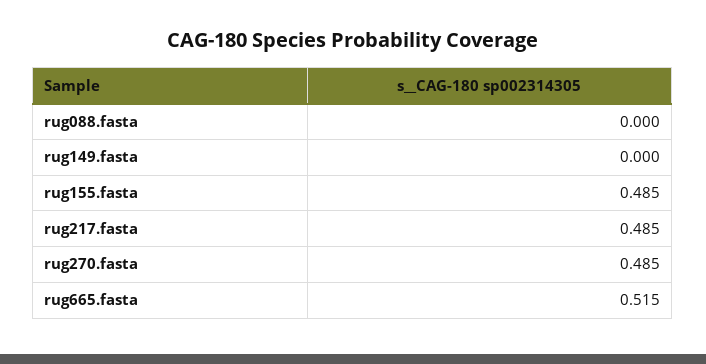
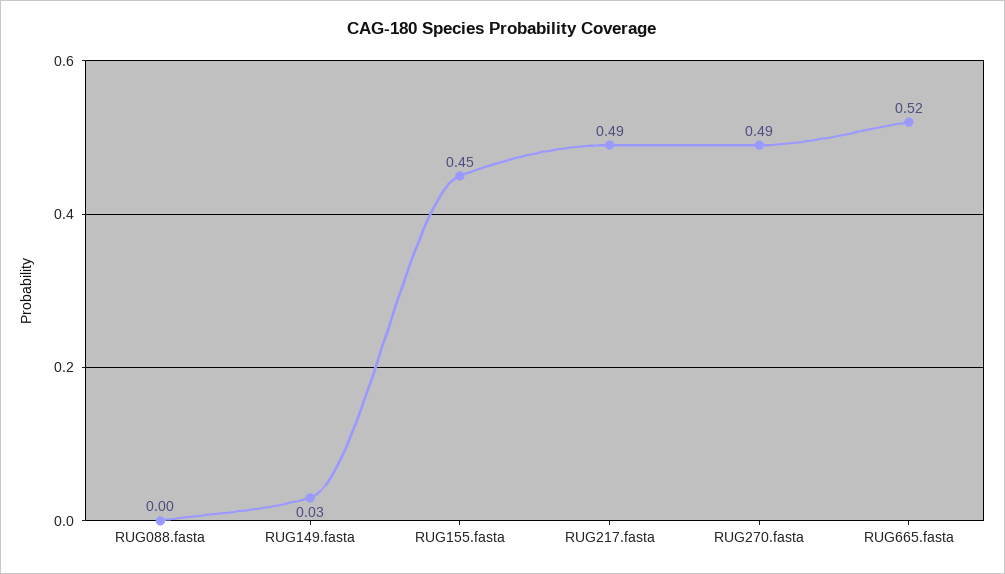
rug149.fasta: 0 -> 0.03
rug155.fasta: 0.485 -> 0.45

